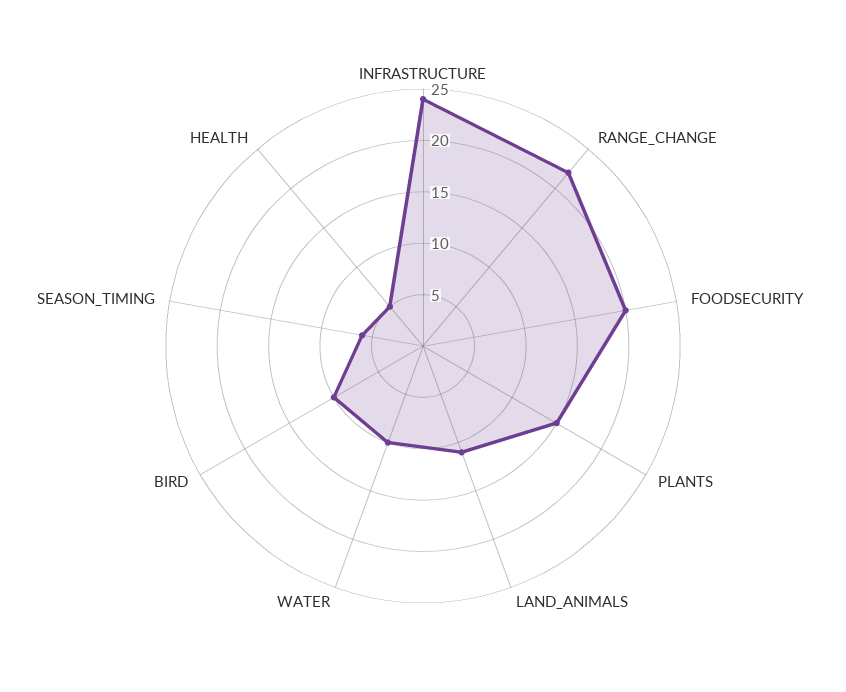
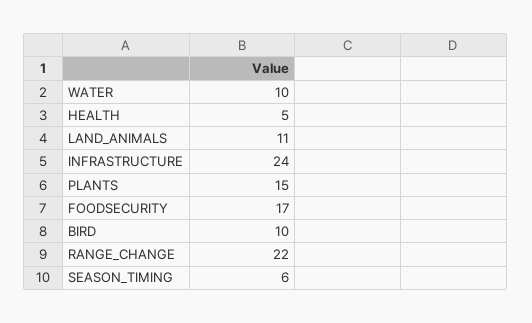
FOODSECURITY: 20 -> 17

